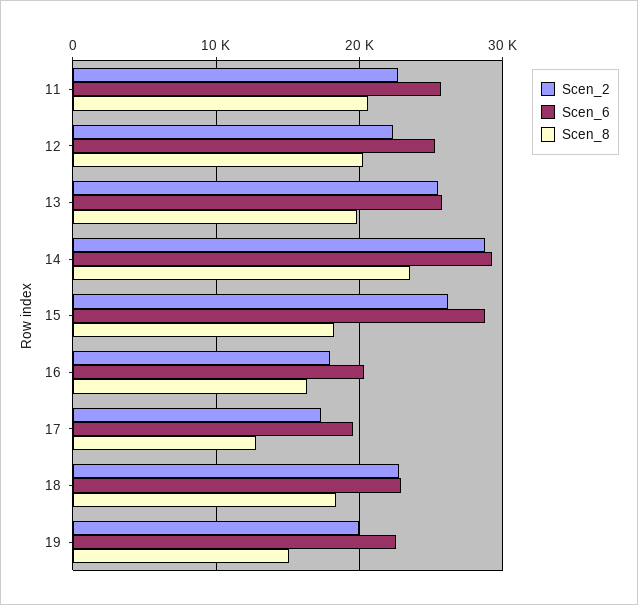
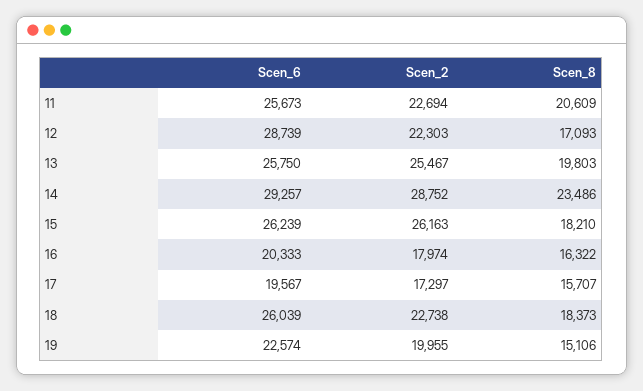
Scen_6, 12: 25000 -> 28739
Scen_8, 12: 20000 -> 17093
Scen_6, 15: 29000 -> 26239
Scen_8, 17: 13000 -> 15707
Scen_6, 18: 23000 -> 26039

